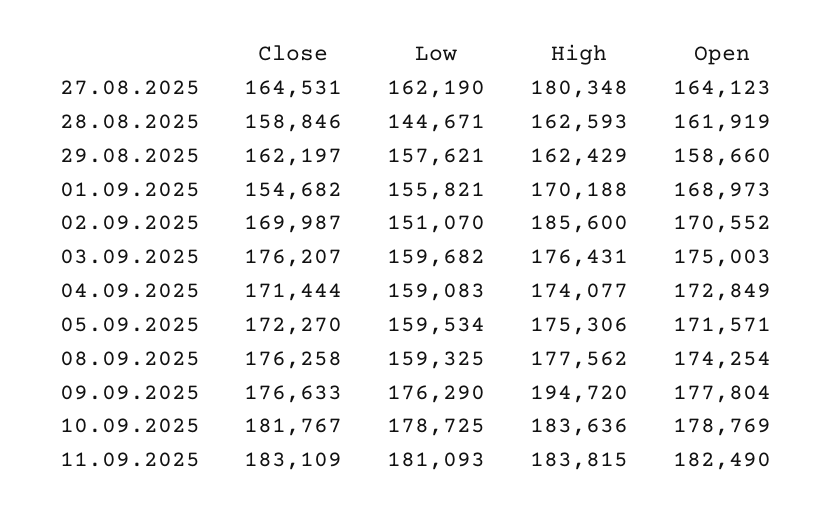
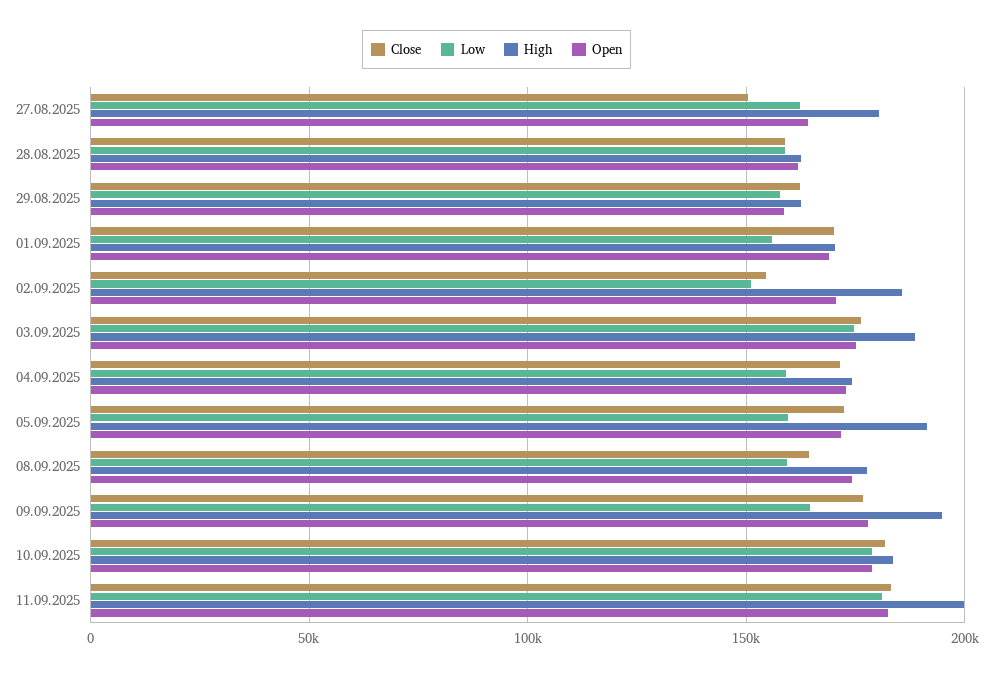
Close, 27.08.2025: 164531 -> 150000
Low, 28.08.2025: 144671 -> 160000
Close, 01.09.2025: 154682 -> 170000
Close, 02.09.2025: 169987 -> 155000
Low, 03.09.2025: 159682 -> 175000
High, 03.09.2025: 176431 -> 190000
High, 05.09.2025: 175306 -> 190000
Close, 08.09.2025: 176258 -> 165000
Low, 09.09.2025: 176290 -> 165000
High, 11.09.2025: 183815 -> 200000

